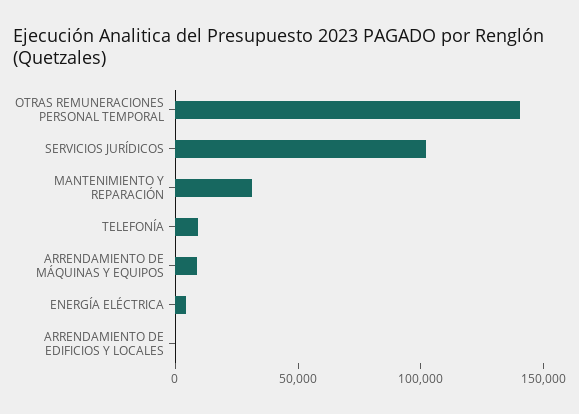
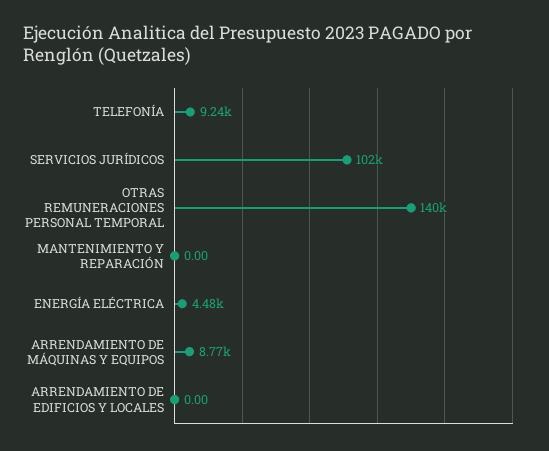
MANTENIMIENTO Y REPARACIÓN: 30000 -> 0

